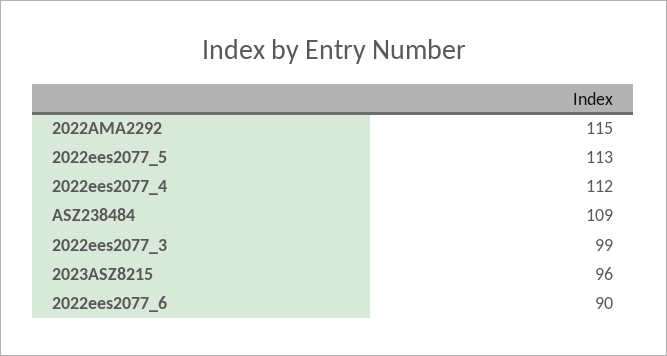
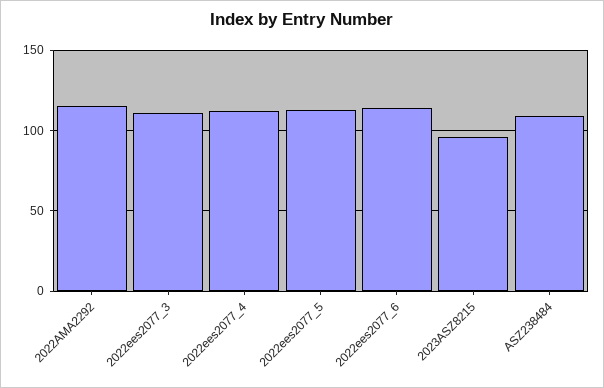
2022ees2077_3: 99 -> 110
2022ees2077_6: 90 -> 115

